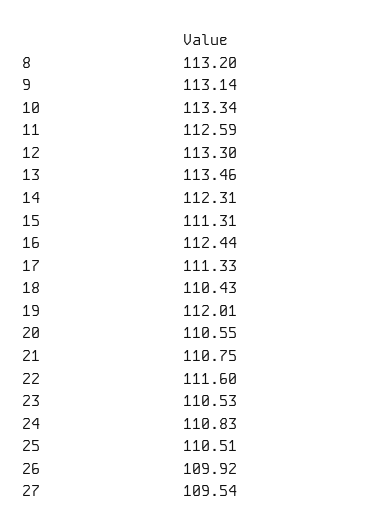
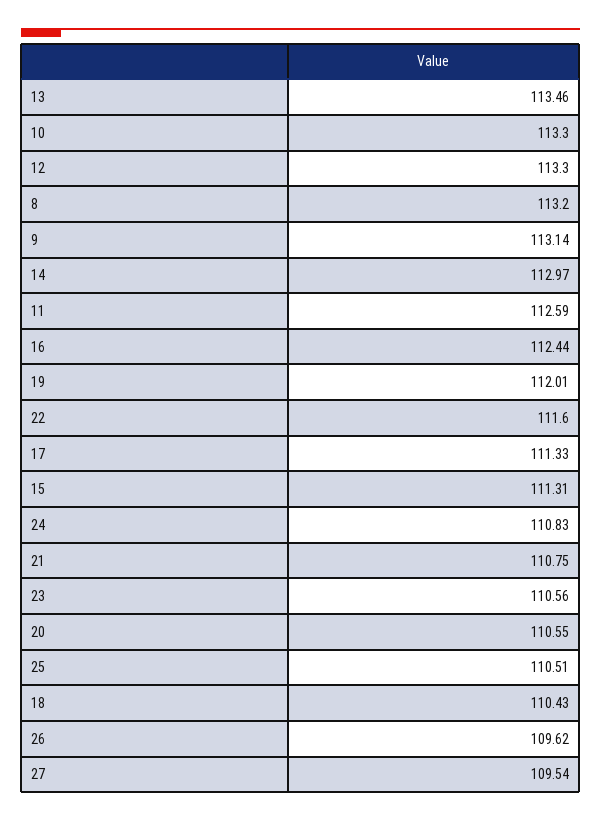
10: 113.34 -> 113.3
14: 112.31 -> 112.97
23: 110.53 -> 110.56
26: 109.92 -> 109.62

